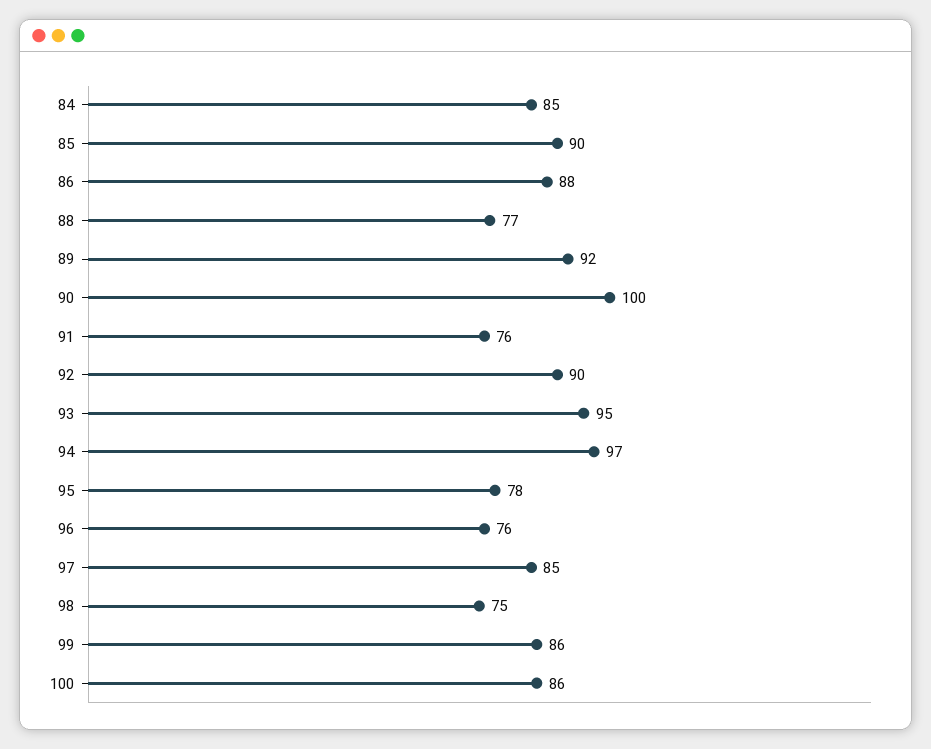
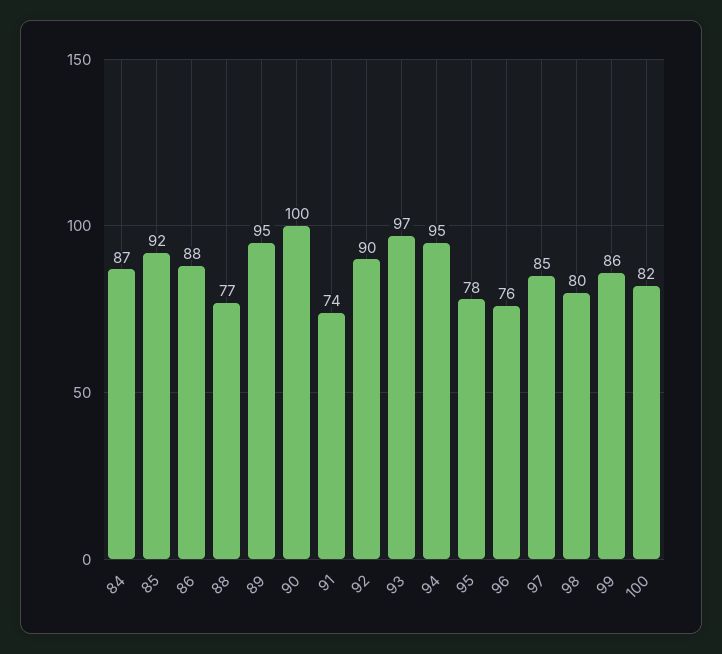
84: 85 -> 87
85: 90 -> 92
89: 92 -> 95
91: 76 -> 74
93: 95 -> 97
94: 97 -> 95
98: 75 -> 80
100: 86 -> 82

